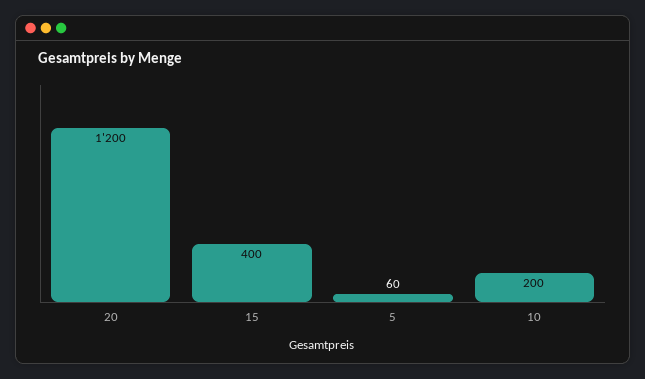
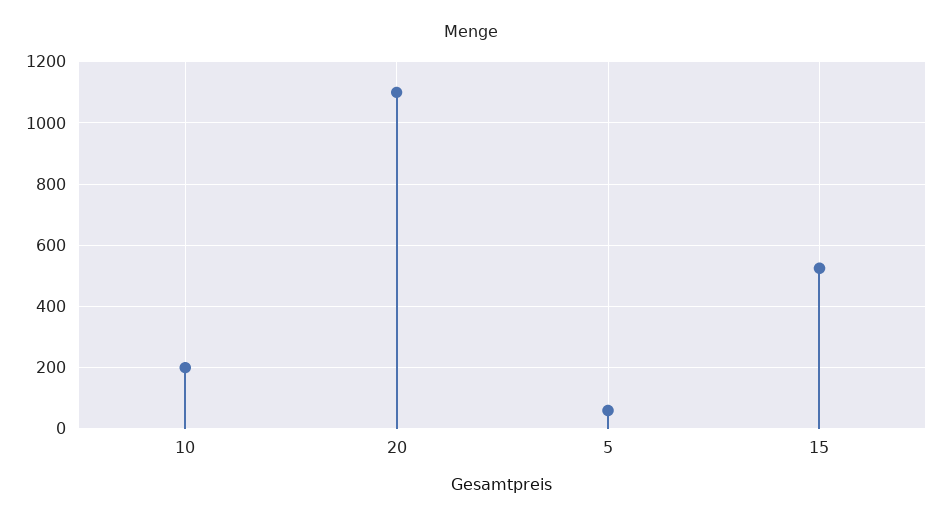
20: 1200 -> 1100
15: 400 -> 520

